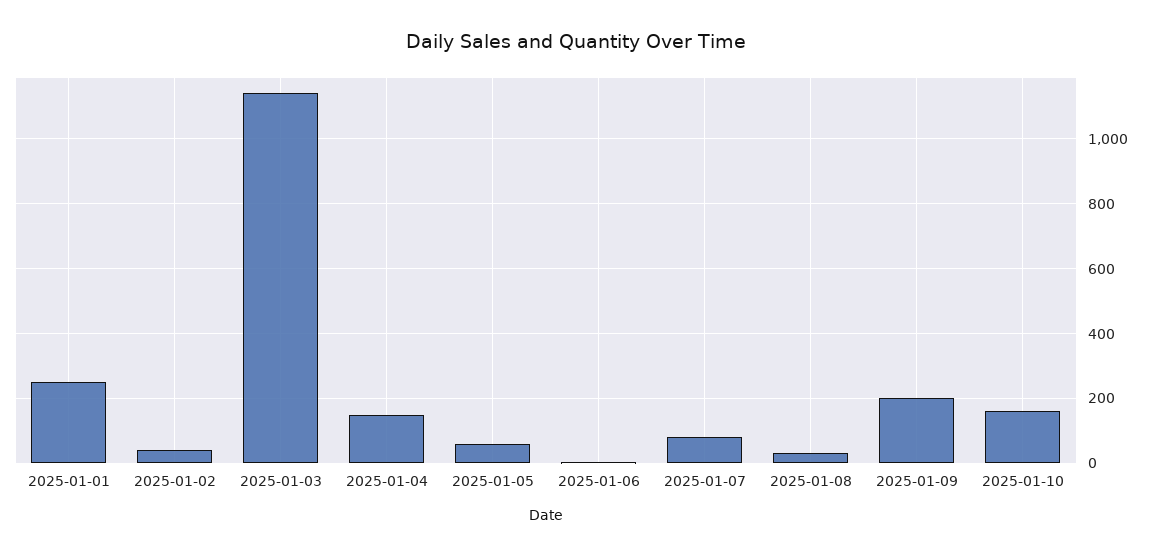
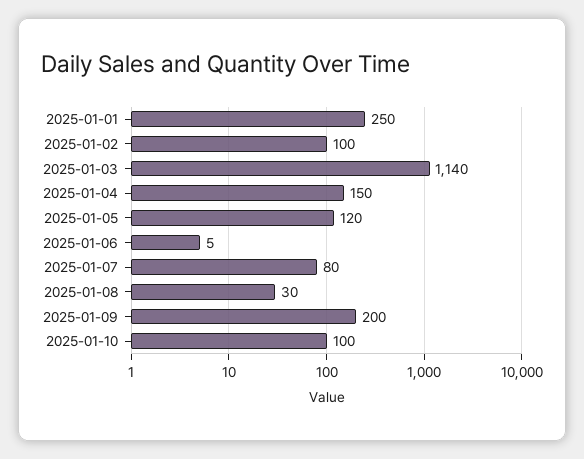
2025-01-02: 40 -> 100
2025-01-05: 60 -> 120
2025-01-10: 160 -> 100

